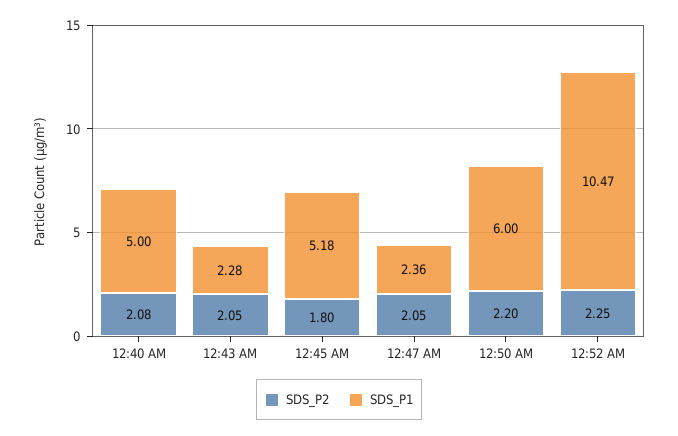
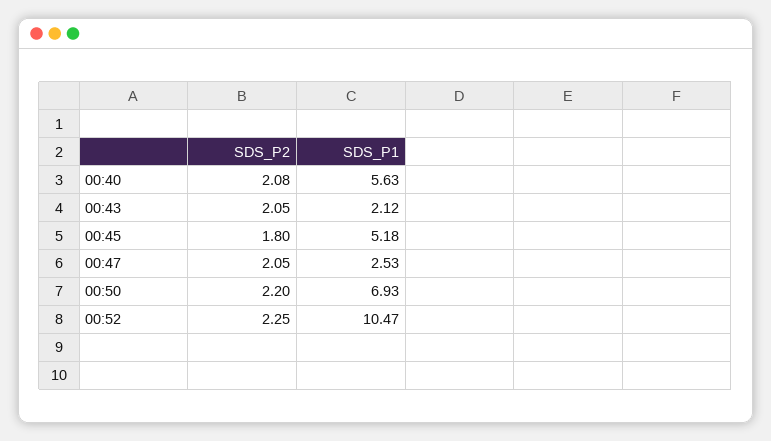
SDS_P1, 12:40 AM: 5 -> 5.63
SDS_P1, 12:43 AM: 2.28 -> 2.12
SDS_P1, 12:47 AM: 2.36 -> 2.53
SDS_P1, 12:50 AM: 6 -> 6.93

